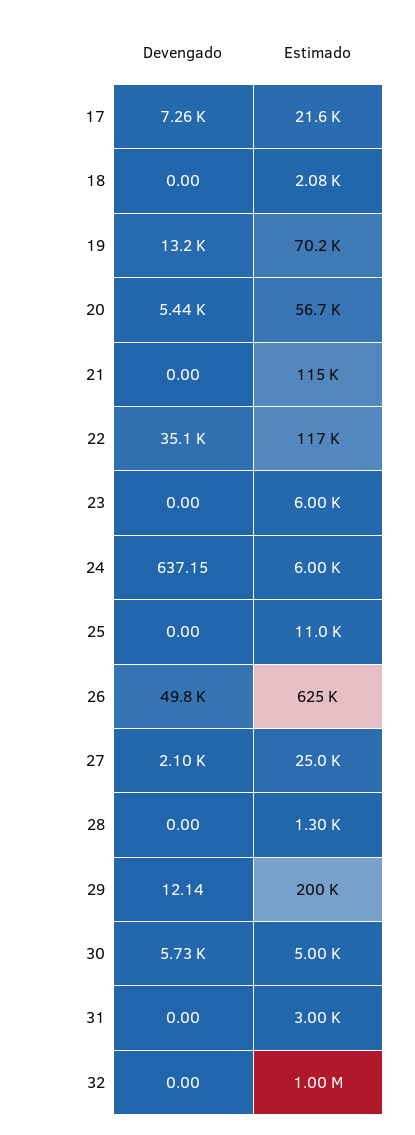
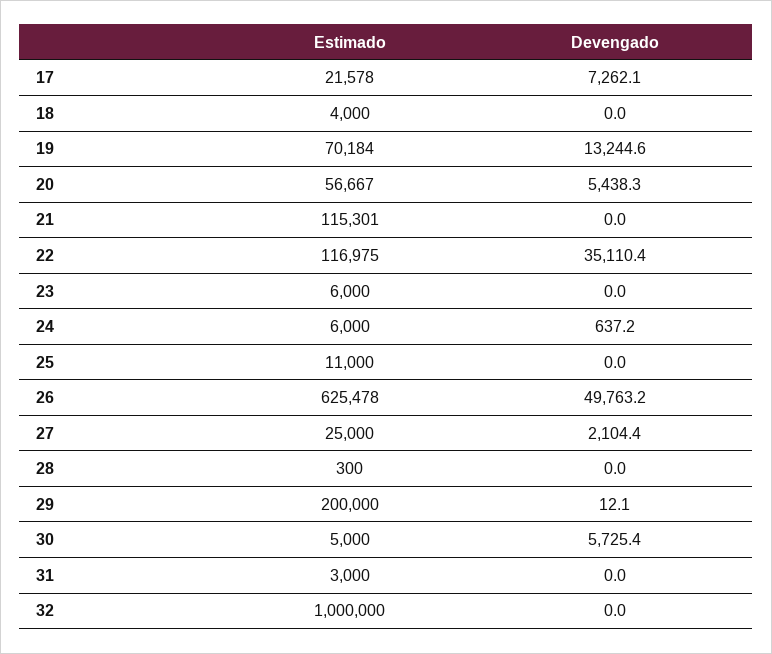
Estimado, 18: 2080 -> 4000
Estimado, 28: 1300 -> 300

